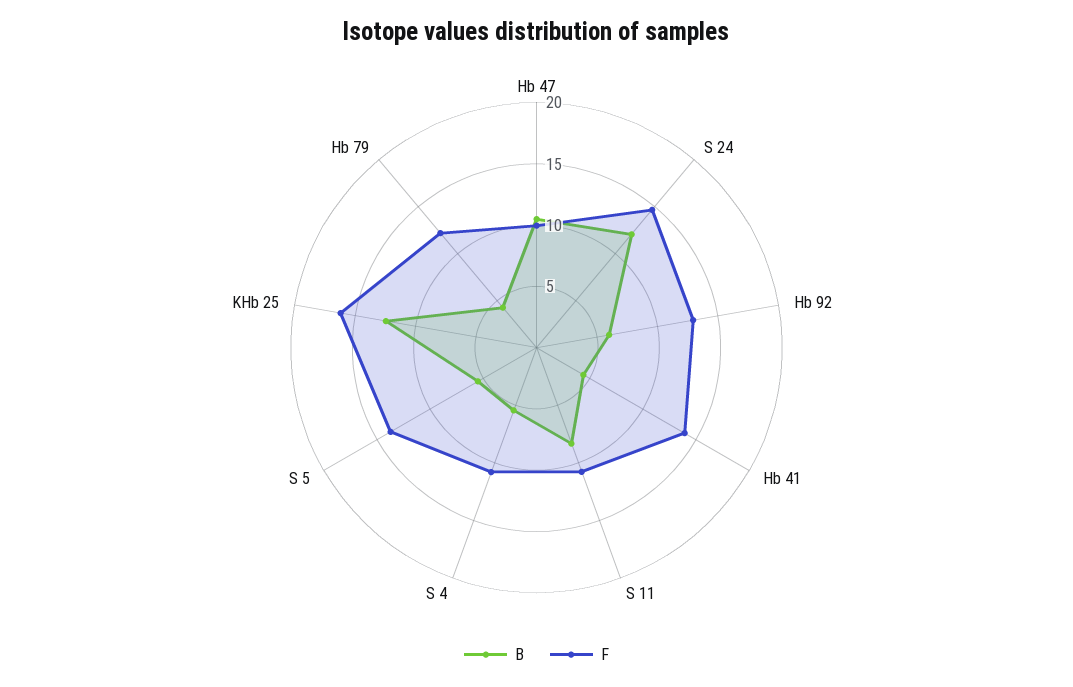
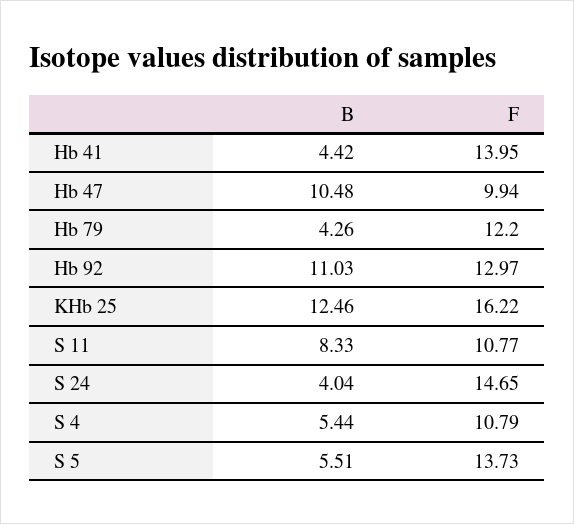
B, S 24: 12 -> 4.04
B, Hb 92: 6 -> 11.03

